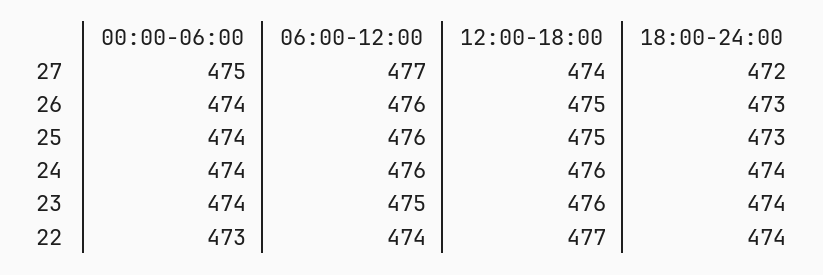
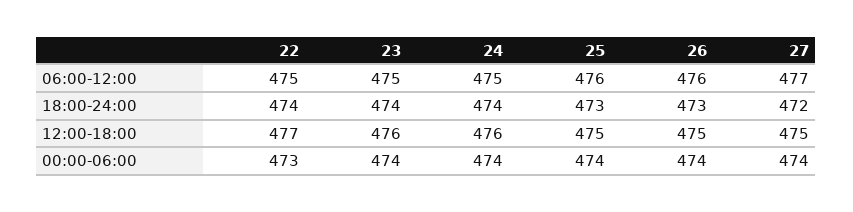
00:00-06:00, 27: 475 -> 474
12:00-18:00, 27: 474 -> 475
06:00-12:00, 24: 476 -> 475
06:00-12:00, 22: 474 -> 475

